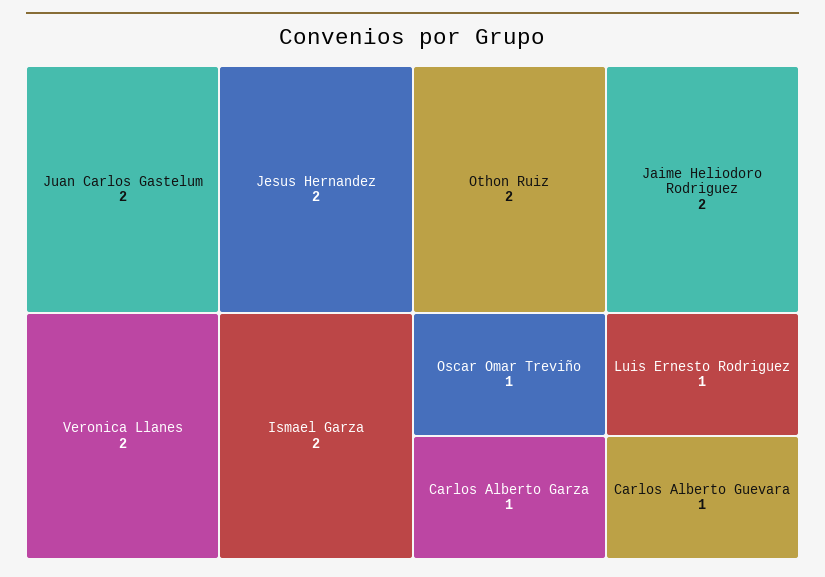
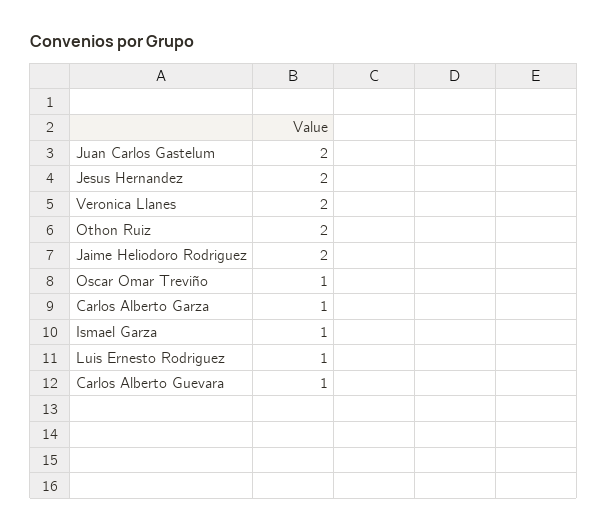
Ismael Garza: 2 -> 1

